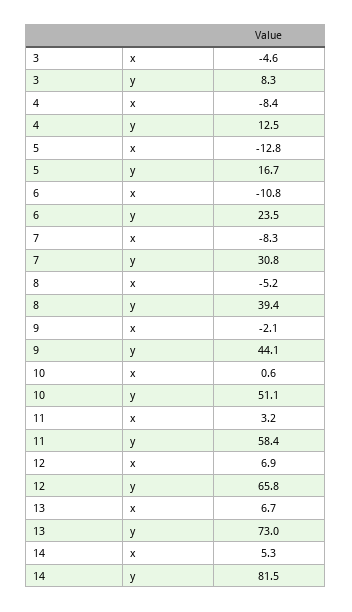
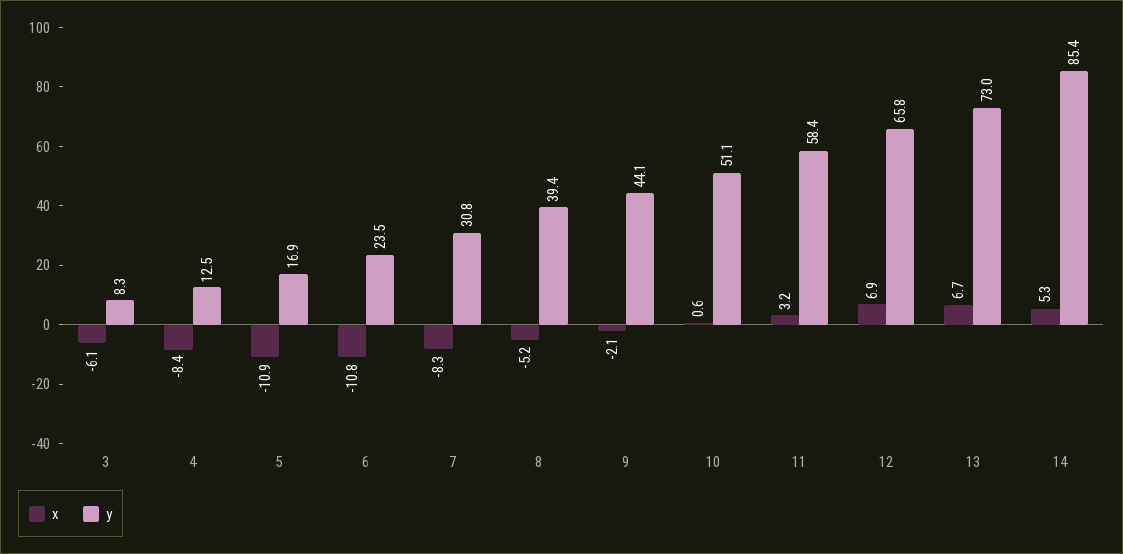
x, 3: -4.6 -> -6.1
x, 5: -12.8 -> -10.9
y, 5: 16.7 -> 16.9
y, 14: 81.5 -> 85.4

